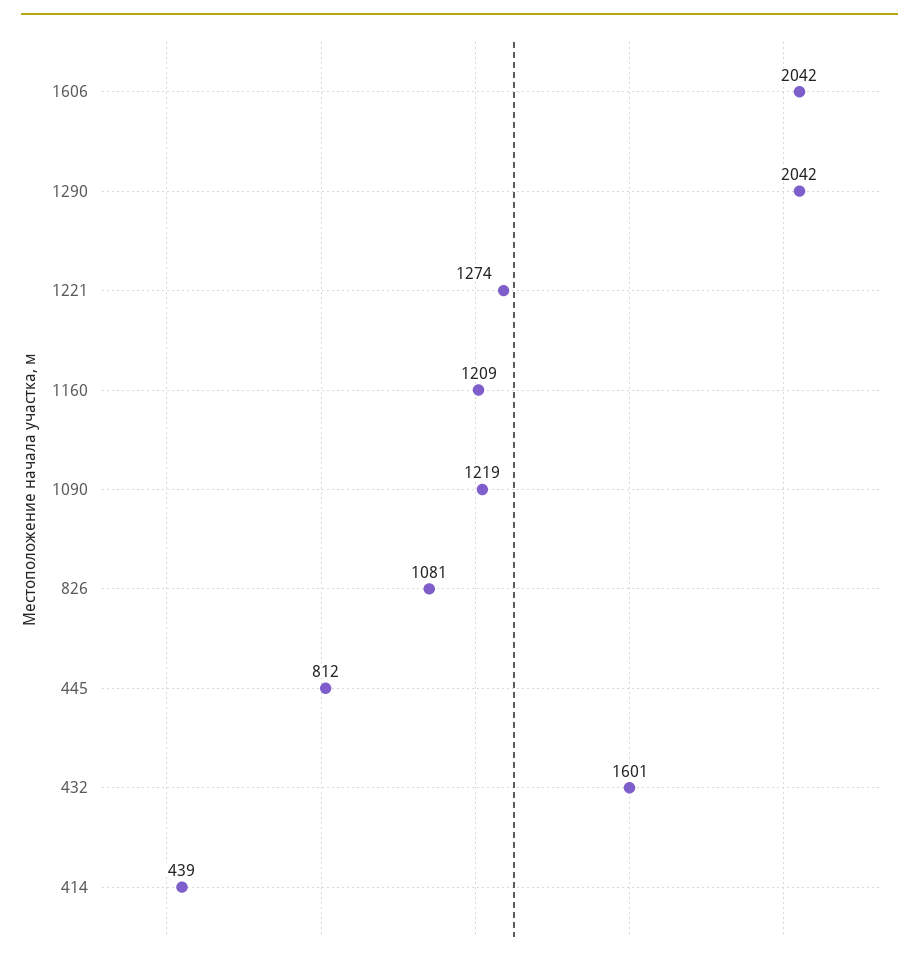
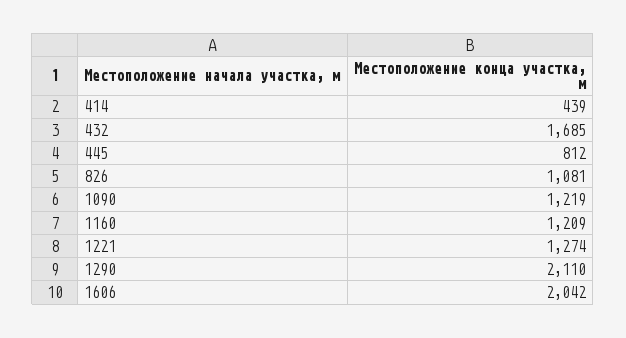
1290: 2042 -> 2110
432: 1601 -> 1685

